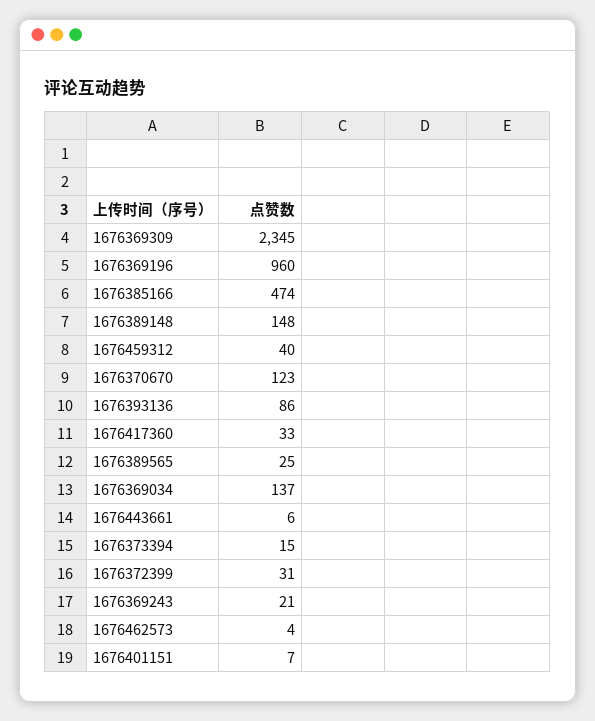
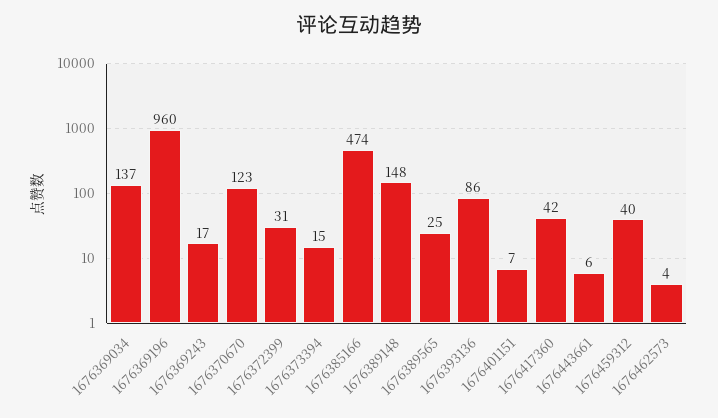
1676369309: 2345 -> none
1676417360: 33 -> 42
1676369243: 21 -> 17

